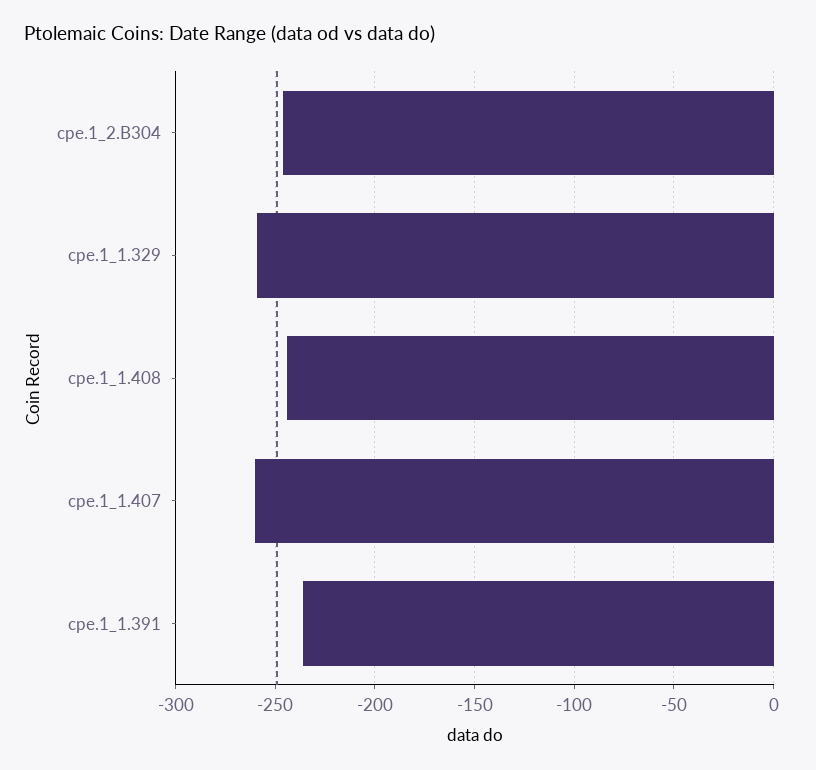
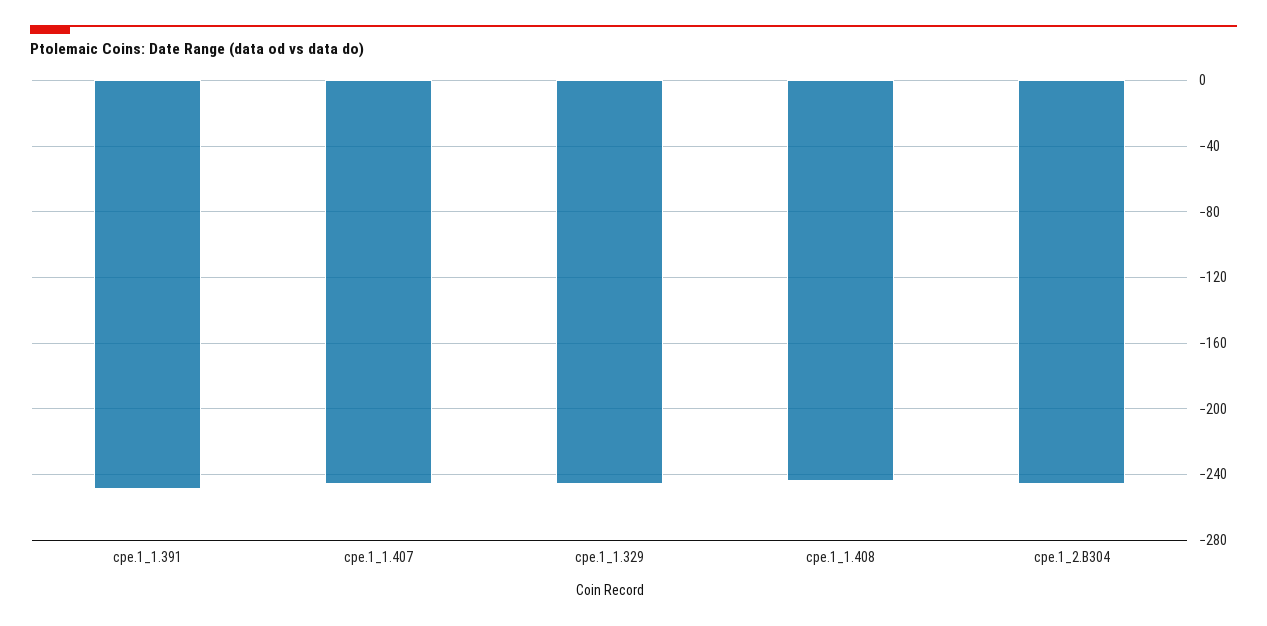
cpe.1_1.329: -260 -> -245
cpe.1_1.407: -260 -> -245
cpe.1_1.391: -235 -> -250

